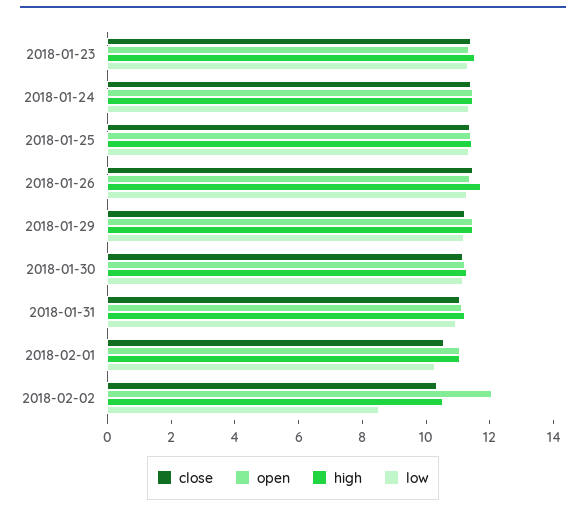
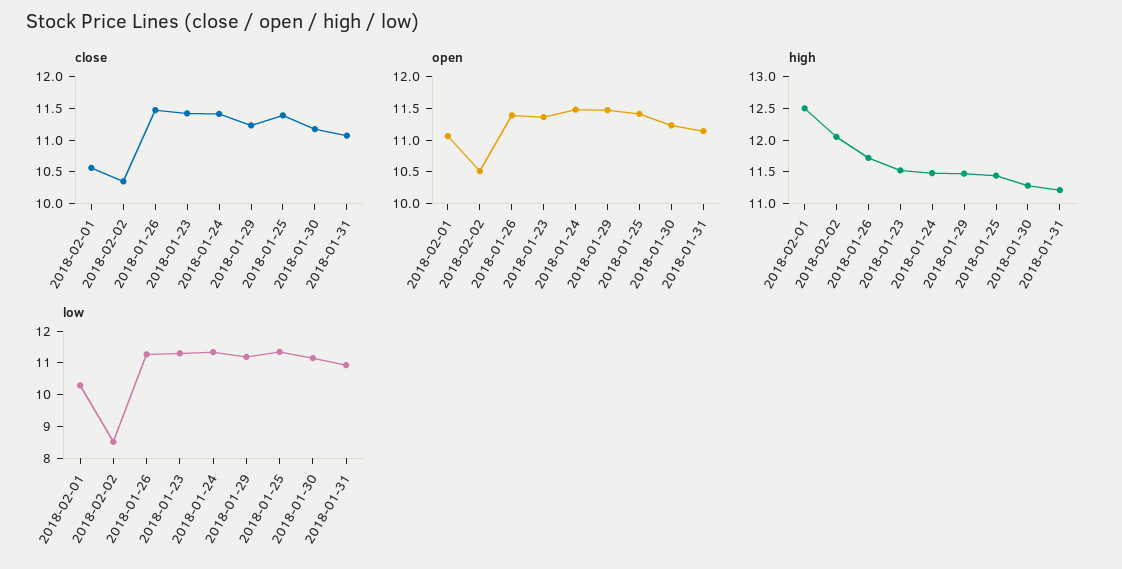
high, 2018-02-01: 11 -> 12.5
open, 2018-02-02: 12 -> 10.5
high, 2018-02-02: 10.5 -> 12

